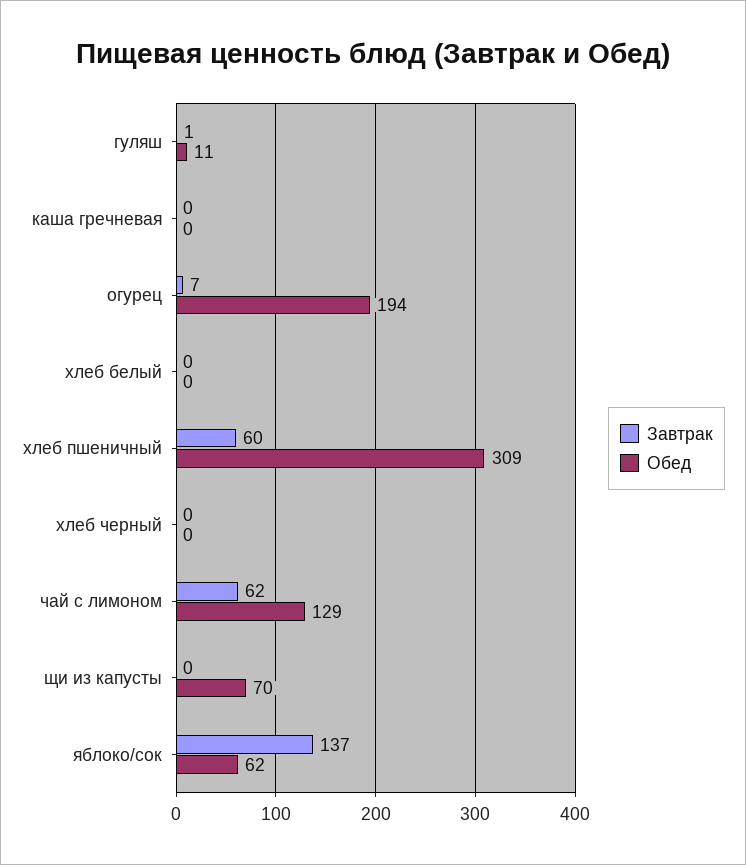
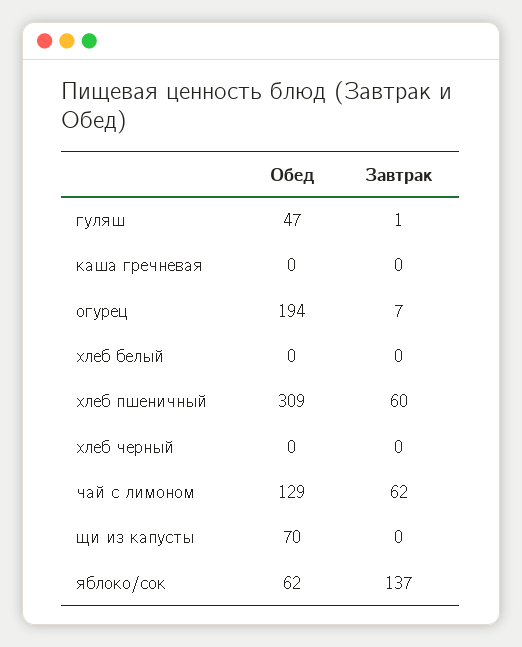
Обед, гуляш: 11 -> 47

